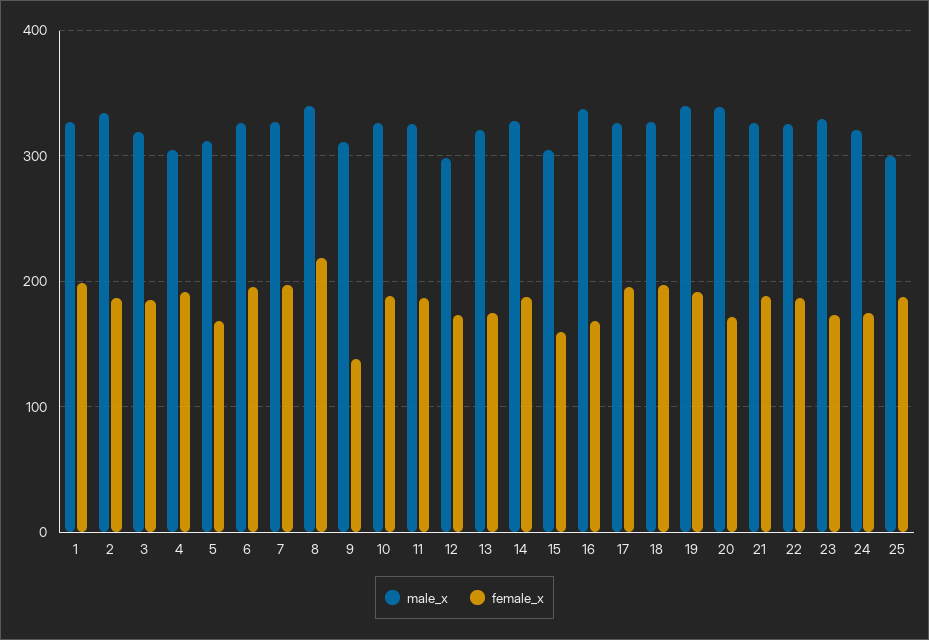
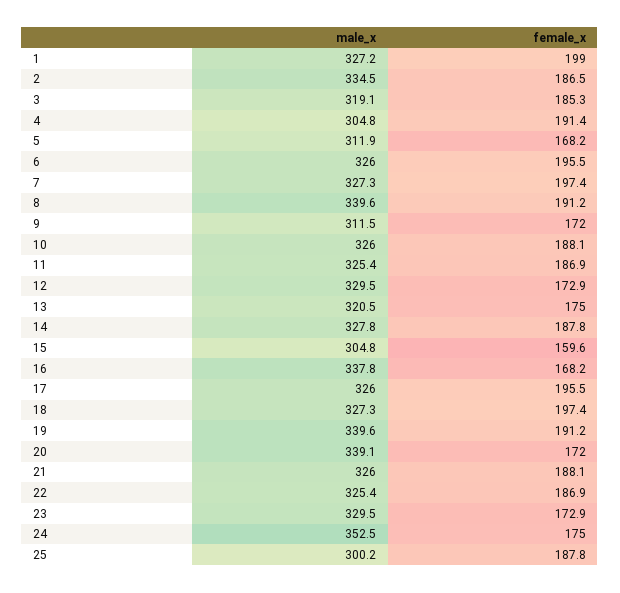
female_x, 8: 220 -> 191.2
female_x, 9: 140 -> 172
male_x, 12: 300 -> 329.5
male_x, 24: 320 -> 352.5

